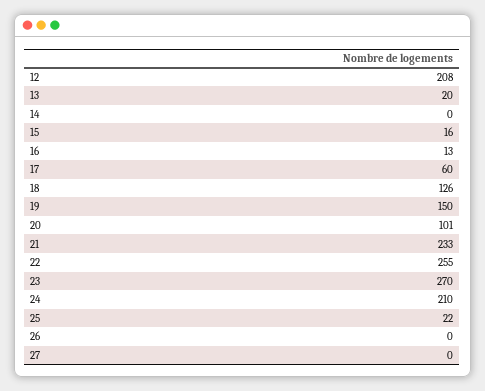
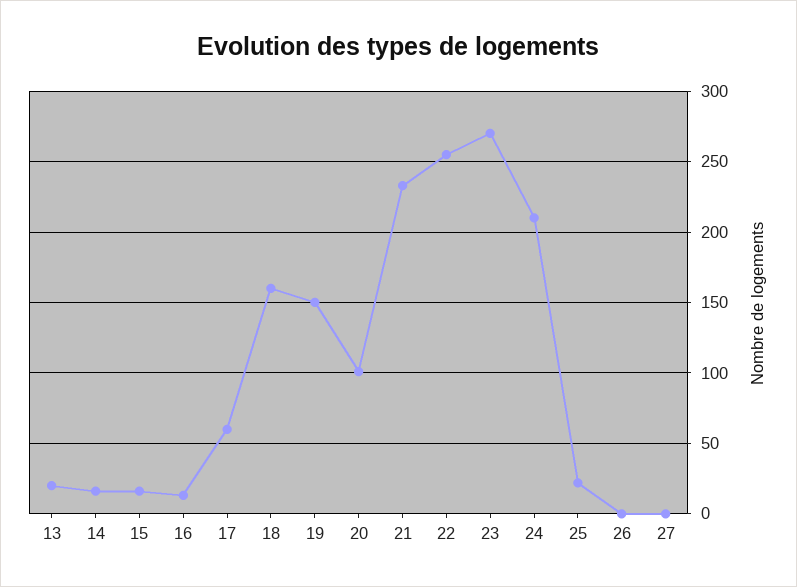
12: 208 -> none
14: 0 -> 15
18: 126 -> 160

